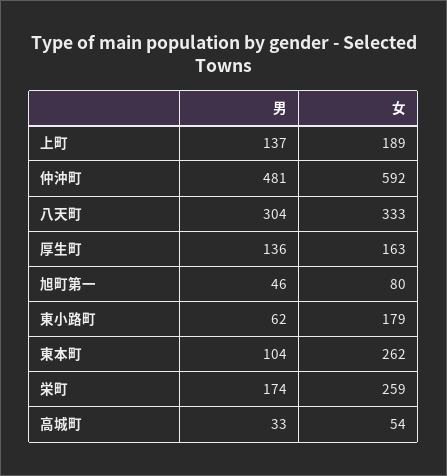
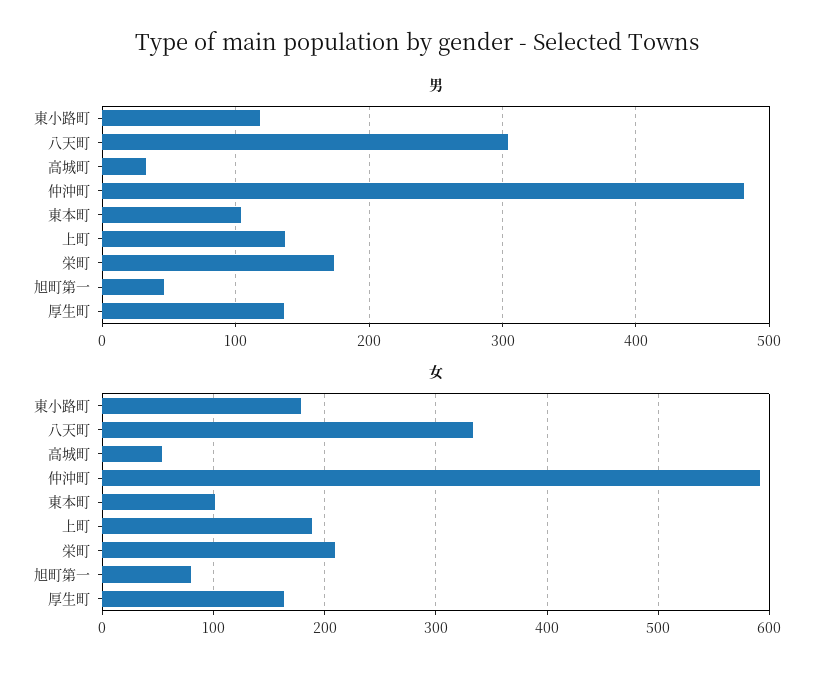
男, 東小路町: 62 -> 120
女, 東本町: 262 -> 100
女, 栄町: 259 -> 210

